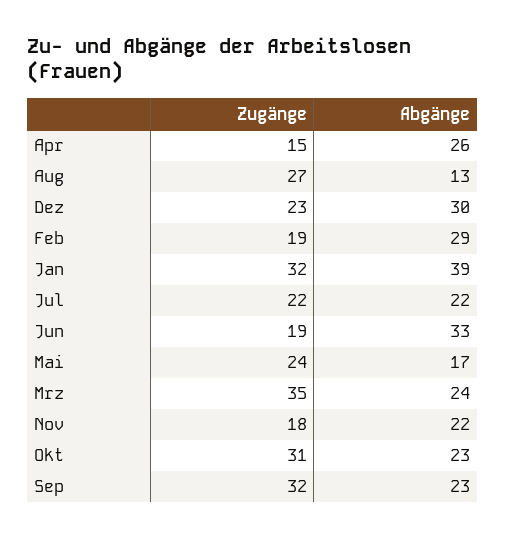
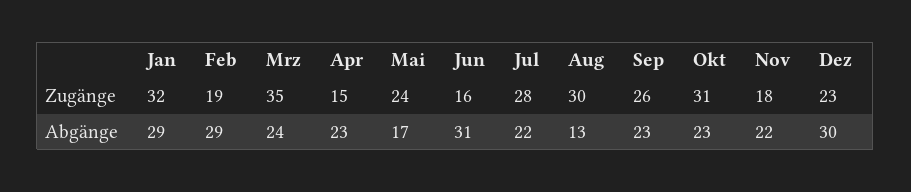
Abgänge, Apr: 26 -> 23
Zugänge, Aug: 27 -> 30
Abgänge, Jan: 39 -> 29
Zugänge, Jul: 22 -> 28
Zugänge, Jun: 19 -> 16
Abgänge, Jun: 33 -> 31
Zugänge, Sep: 32 -> 26

